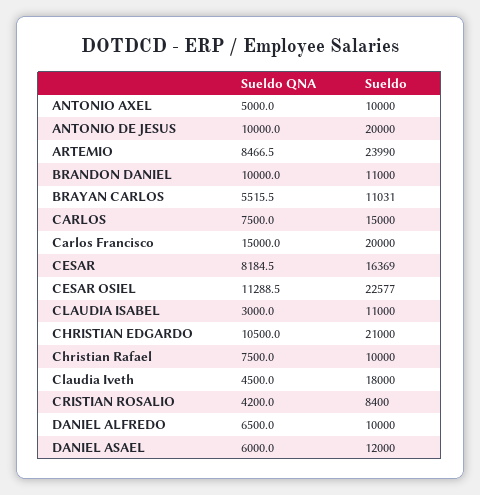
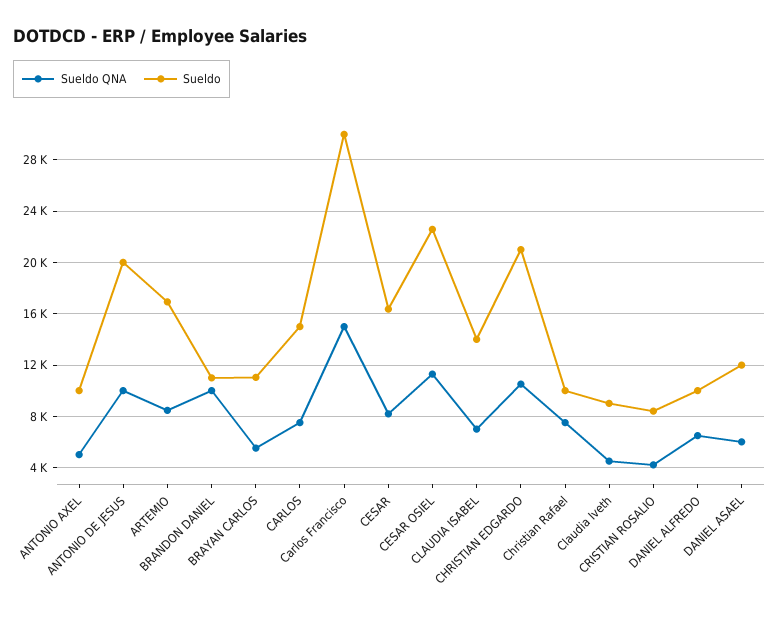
Sueldo, ARTEMIO: 23990 -> 17000
Sueldo, Carlos Francisco: 20000 -> 30000
Sueldo QNA, CLAUDIA ISABEL: 3000 -> 7000
Sueldo, CLAUDIA ISABEL: 11000 -> 14000
Sueldo, Claudia Iveth: 18000 -> 9000

